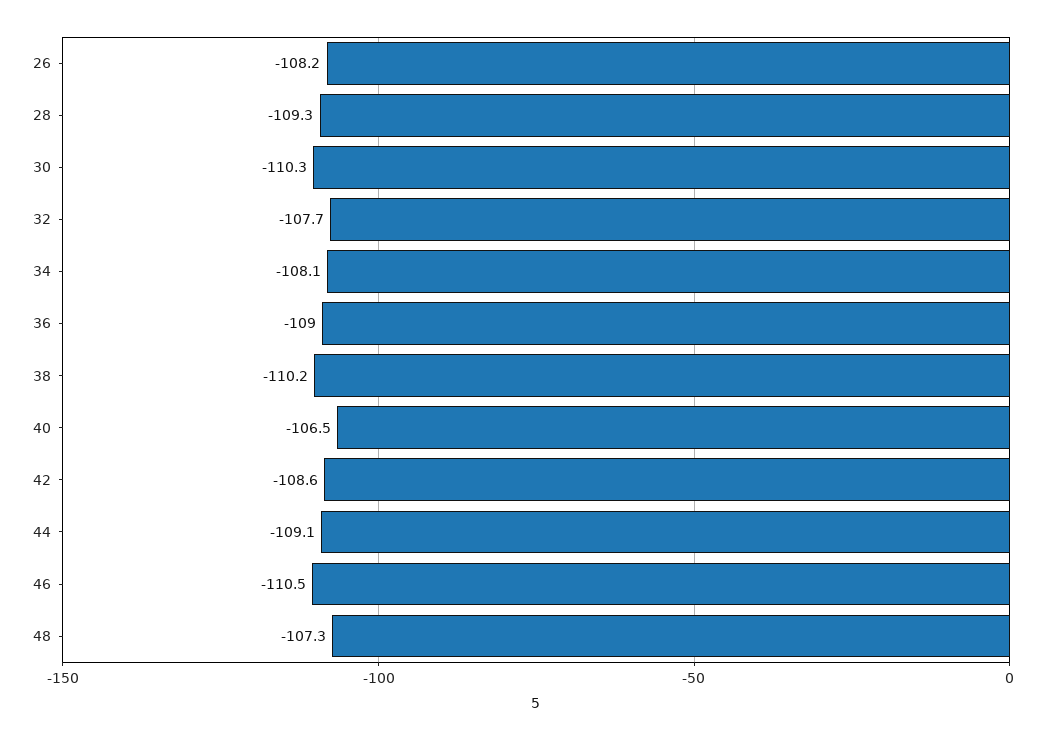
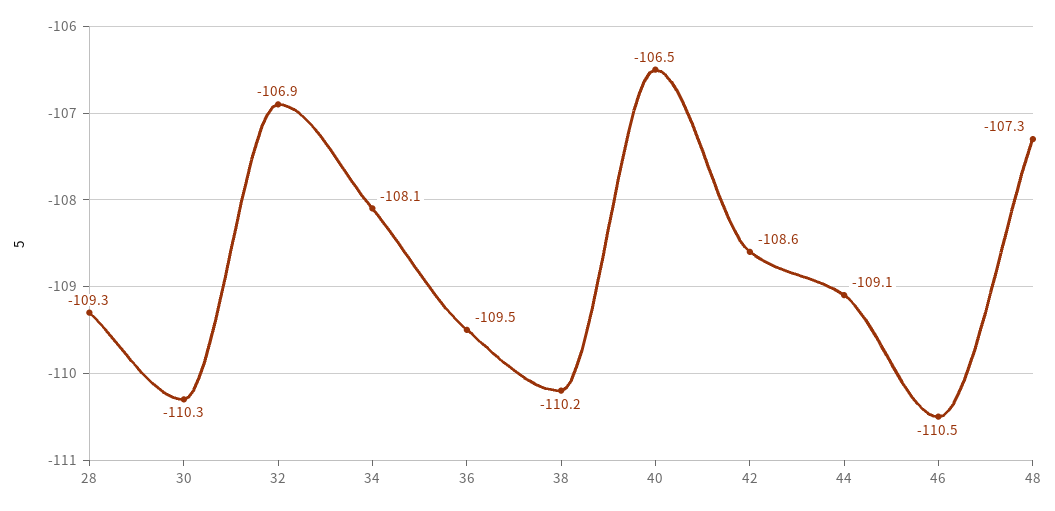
26: -108.2 -> none
32: -107.7 -> -106.9
36: -109 -> -109.5

